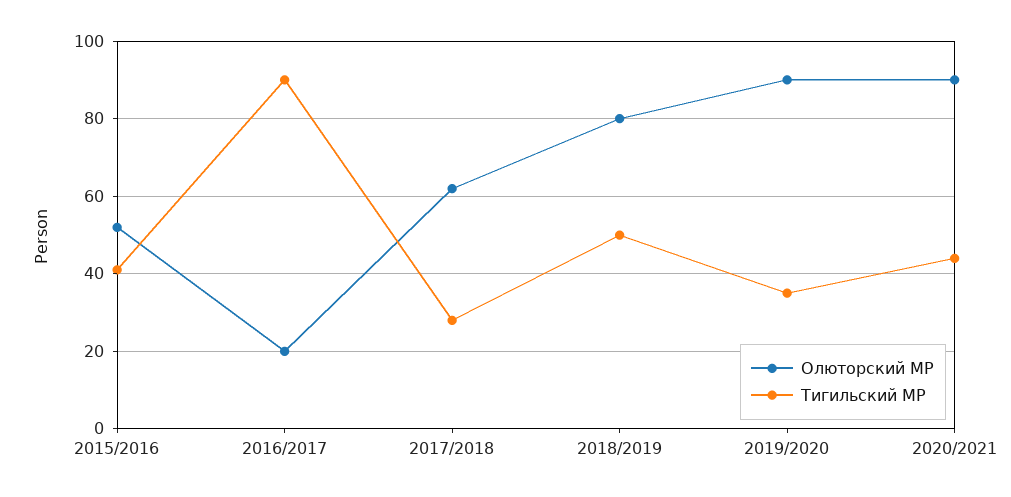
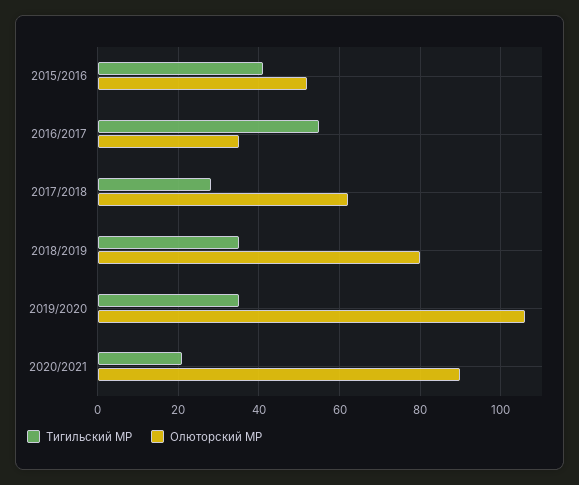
Олюторский МР, 2016/2017: 20 -> 35
Тигильский МР, 2016/2017: 90 -> 55
Тигильский МР, 2018/2019: 50 -> 35
Олюторский МР, 2019/2020: 90 -> 105
Тигильский МР, 2020/2021: 45 -> 20

